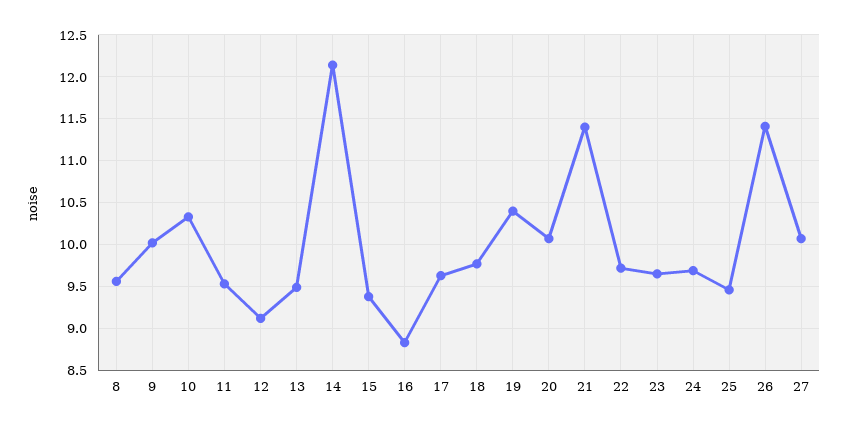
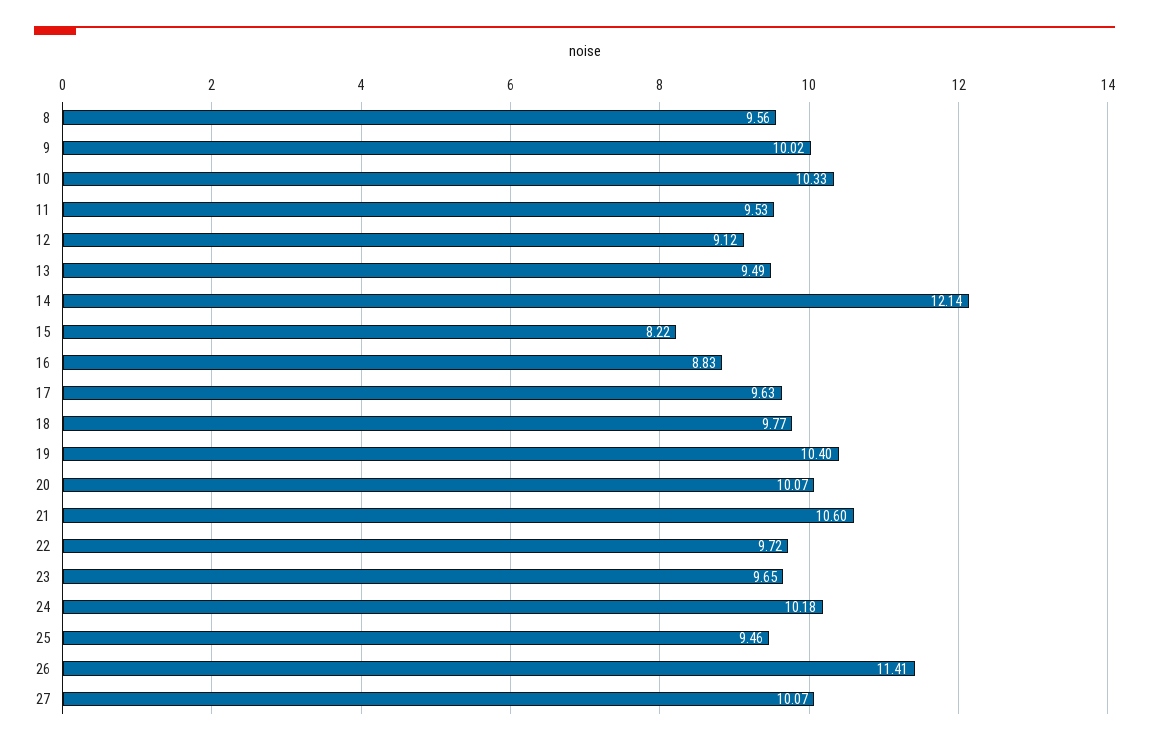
15: 9.4 -> 8.22
21: 11.4 -> 10.6
24: 9.7 -> 10.18

